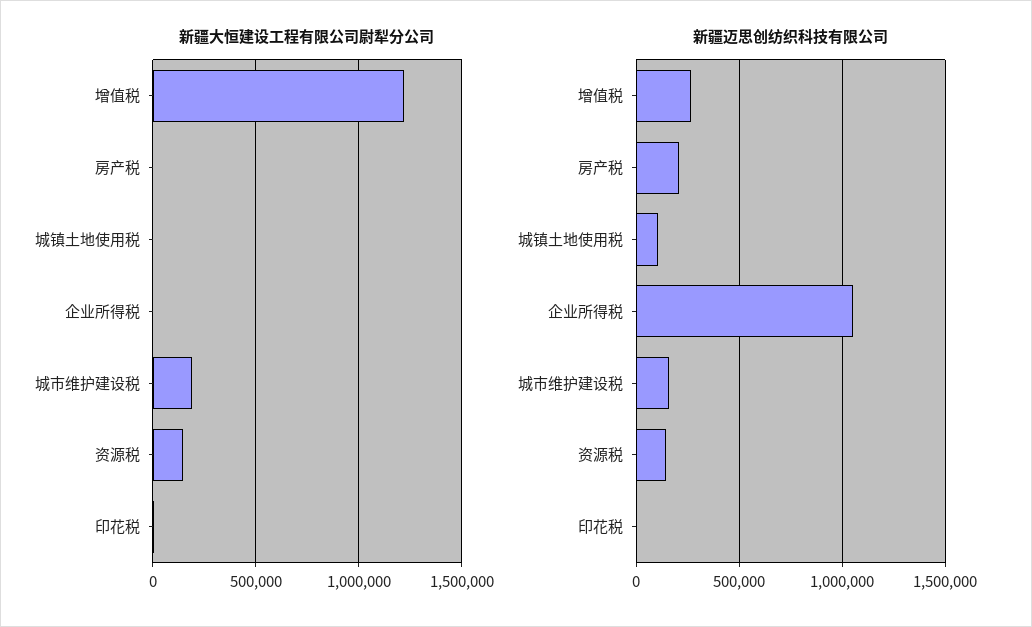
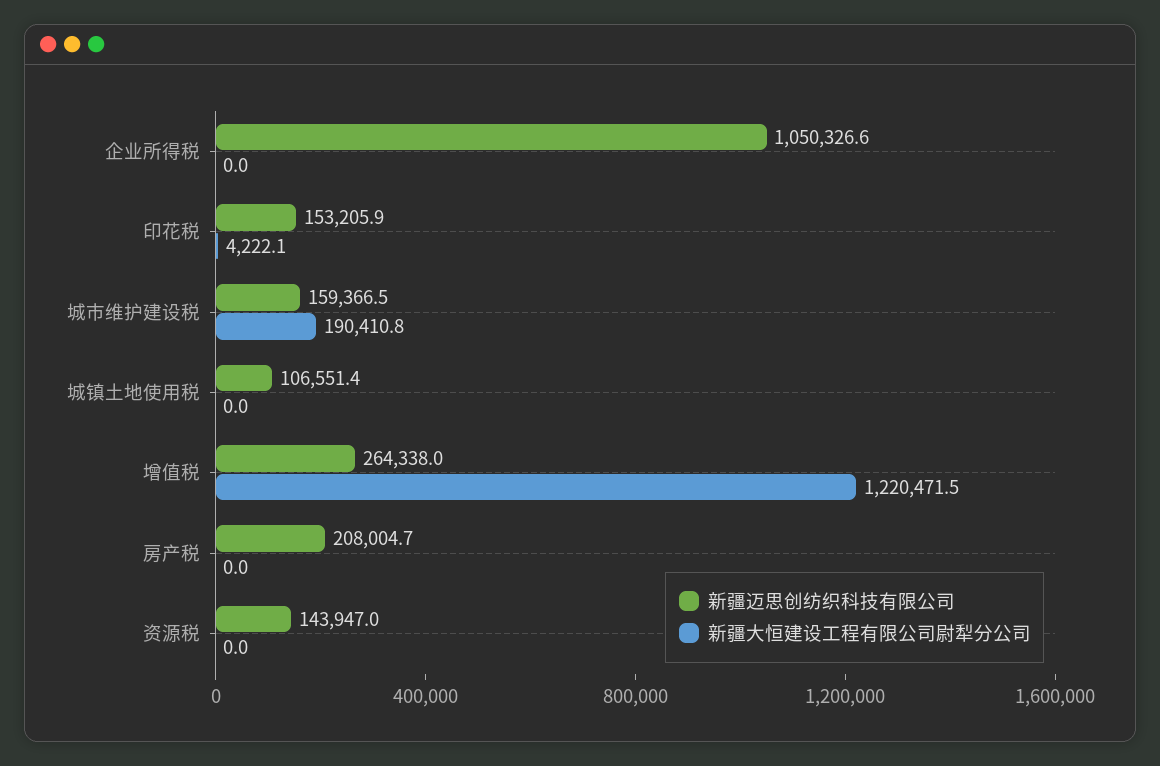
新疆大恒建设工程有限公司尉犁分公司, 资源税: 150000 -> 0
新疆迈思创纺织科技有限公司, 印花税: 0 -> 153205.9

